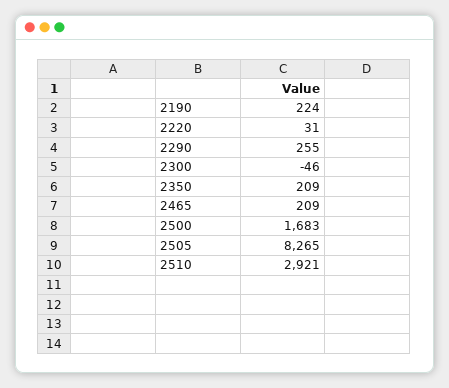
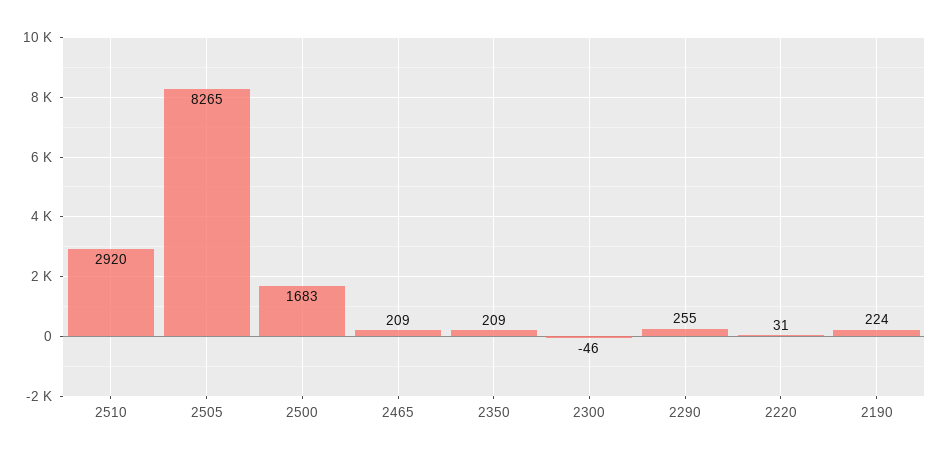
2510: 2921 -> 2920

